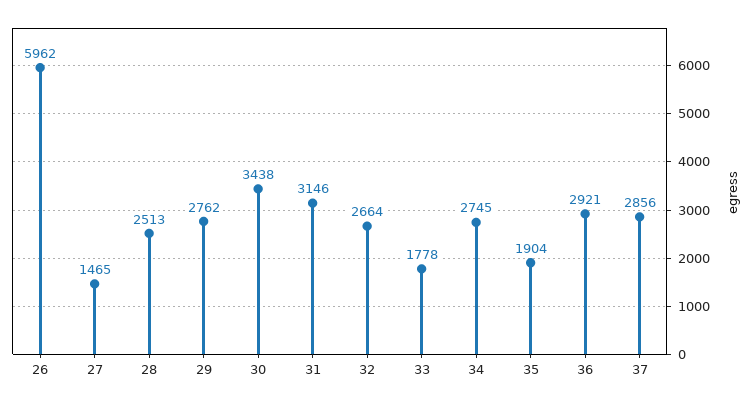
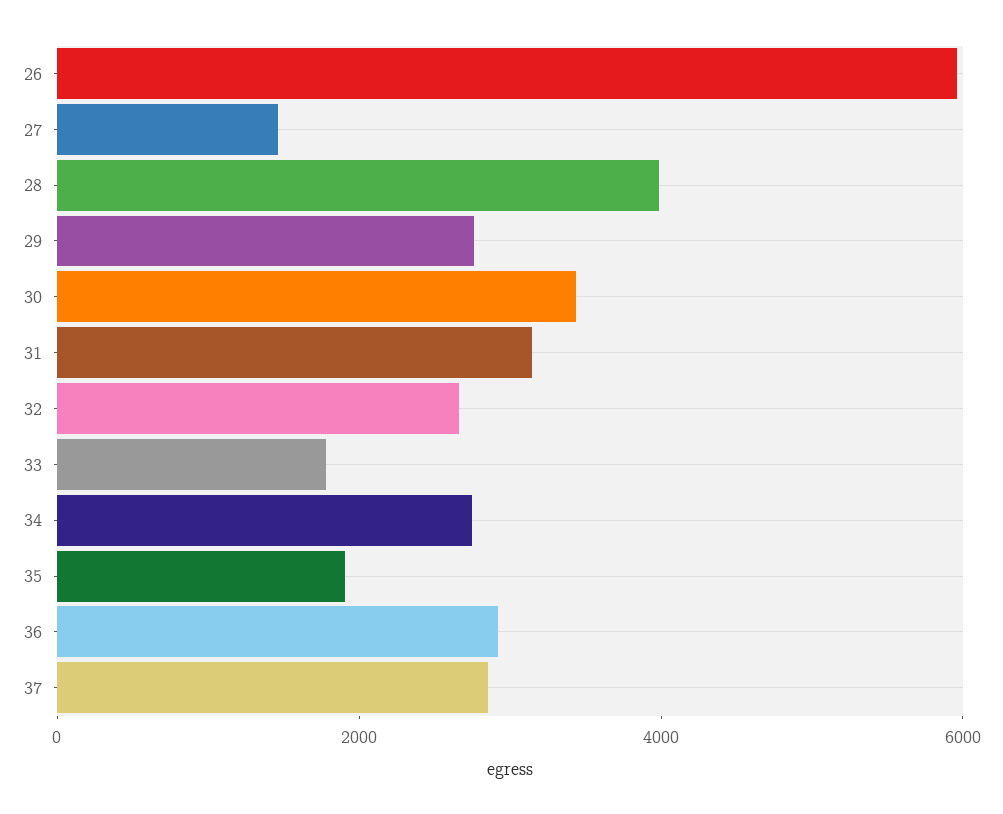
28: 2513 -> 4000

